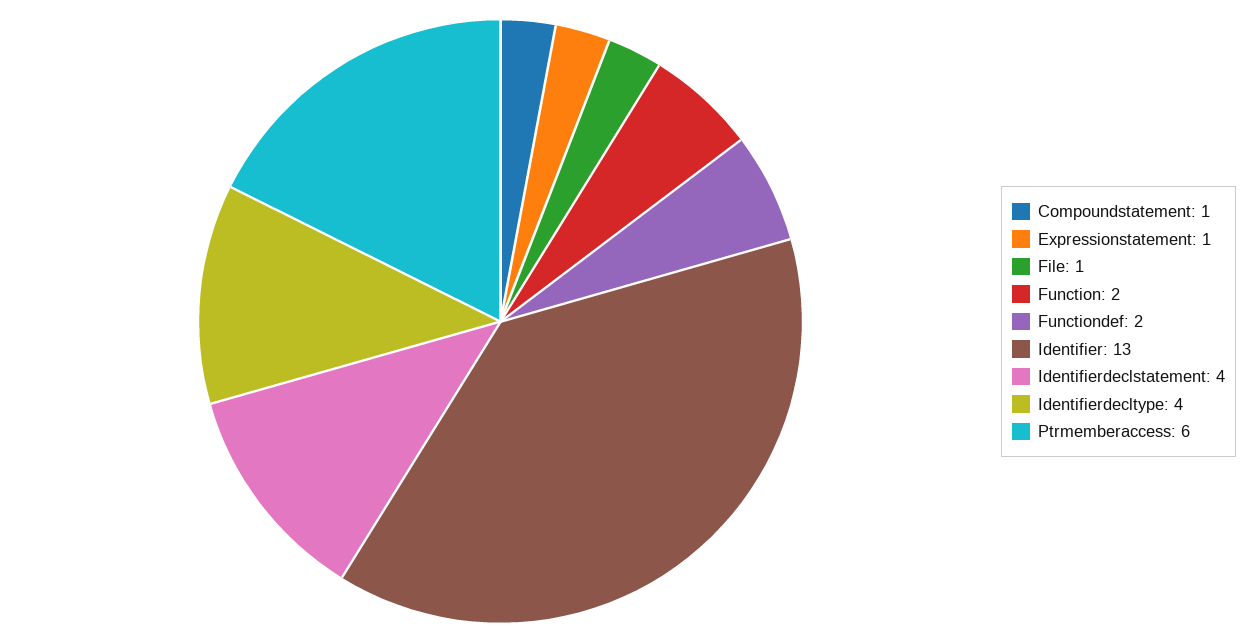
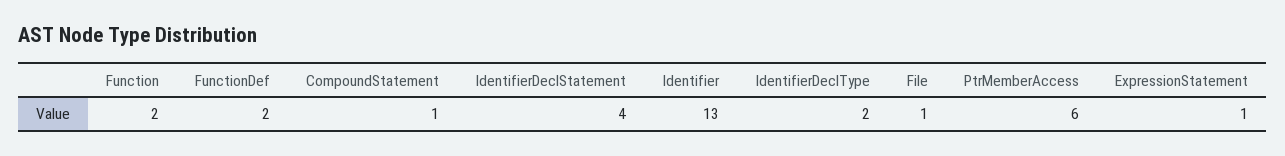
Identifierdecltype: 4 -> 2

